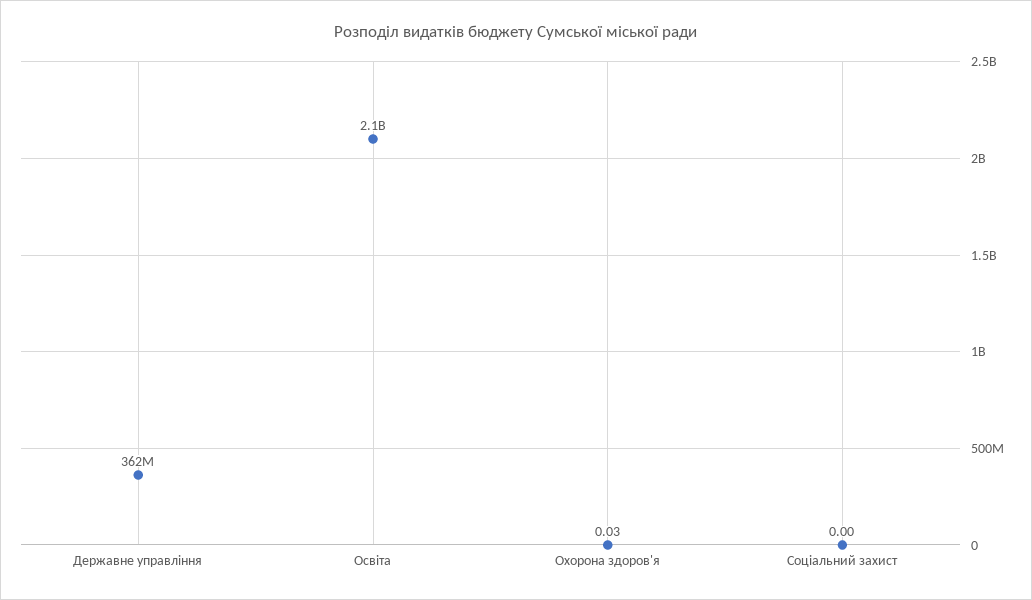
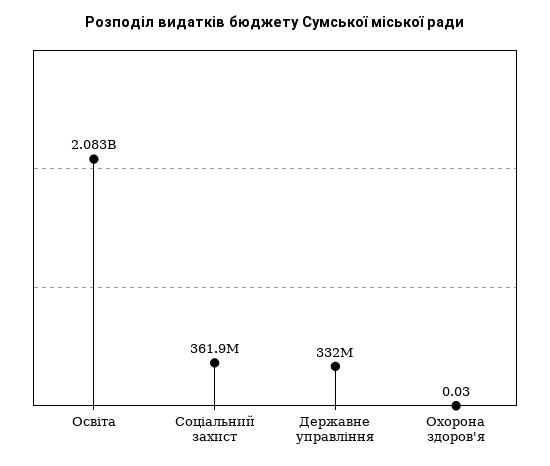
Державне управління: 362000000 -> 332000000
Соціальний захист: 0 -> 361900000

